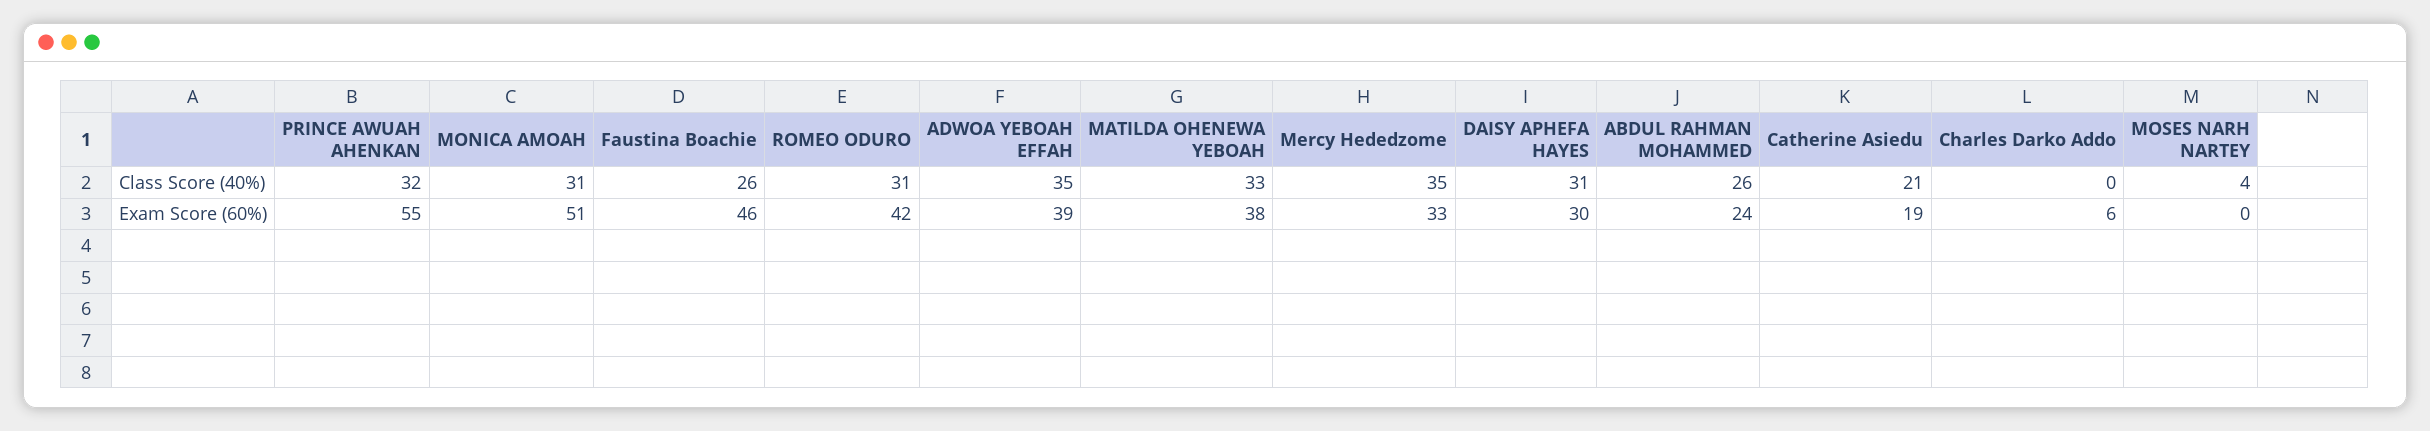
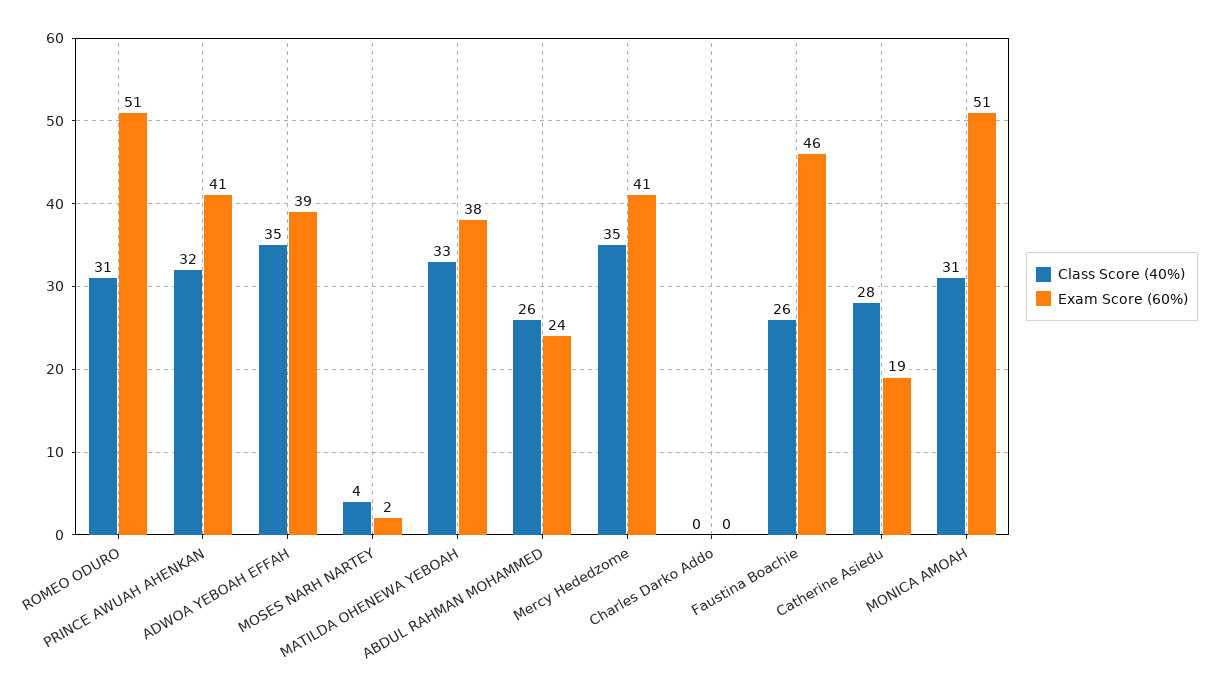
Class Score (40%), DAISY APHEFA HAYES: 31 -> none
Class Score (40%), Catherine Asiedu: 21 -> 28
Exam Score (60%), PRINCE AWUAH AHENKAN: 55 -> 41
Exam Score (60%), ROMEO ODURO: 42 -> 51
Exam Score (60%), Mercy Hededzome: 33 -> 41
Exam Score (60%), DAISY APHEFA HAYES: 30 -> none
Exam Score (60%), Charles Darko Addo: 6 -> 0
Exam Score (60%), MOSES NARH NARTEY: 0 -> 2

